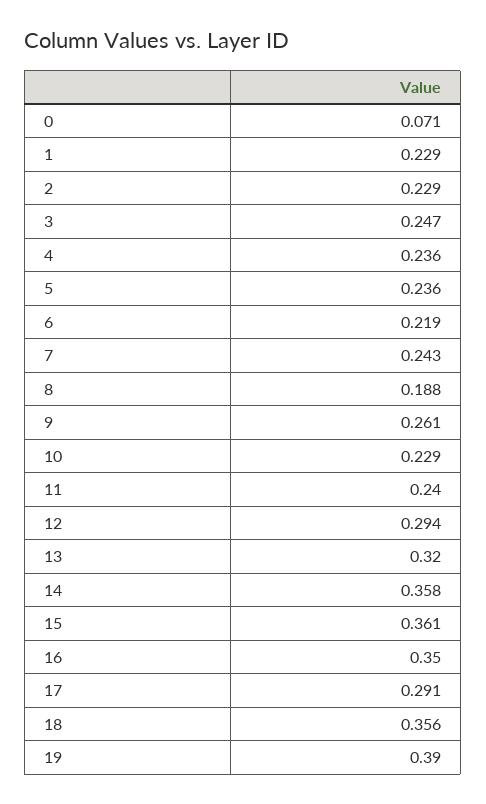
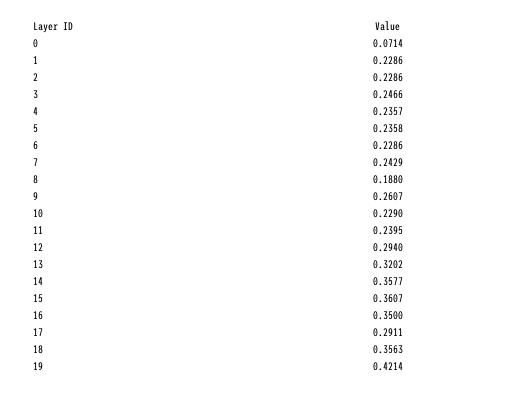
6: 0.219 -> 0.2286
19: 0.39 -> 0.4214

